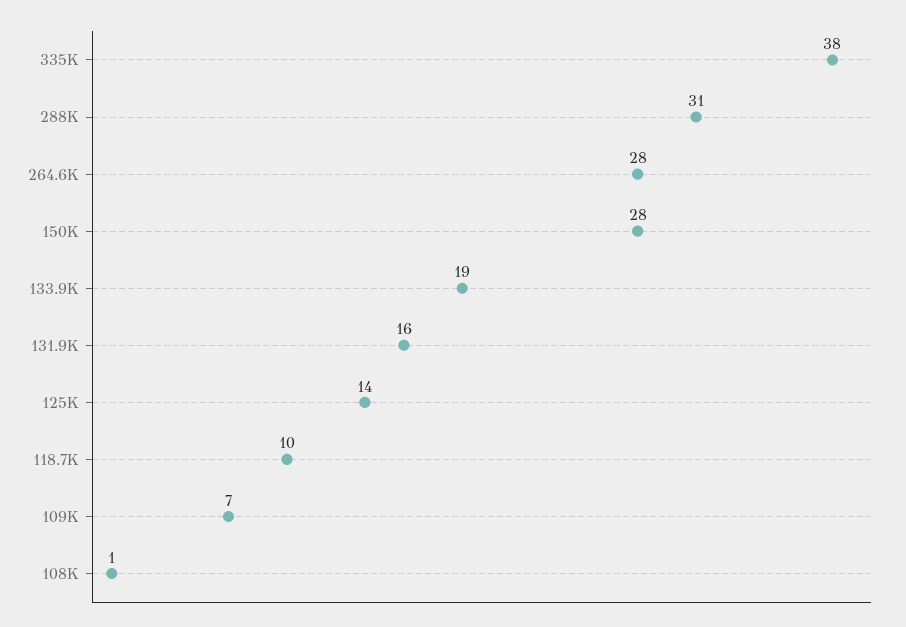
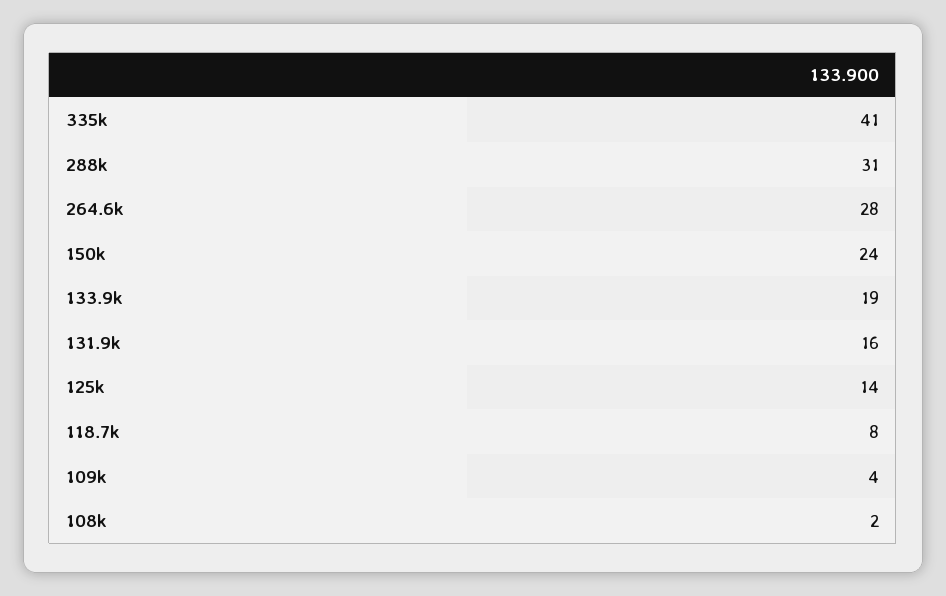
335K: 38 -> 41
150K: 28 -> 24
118.7K: 10 -> 8
109K: 7 -> 4
108K: 1 -> 2

